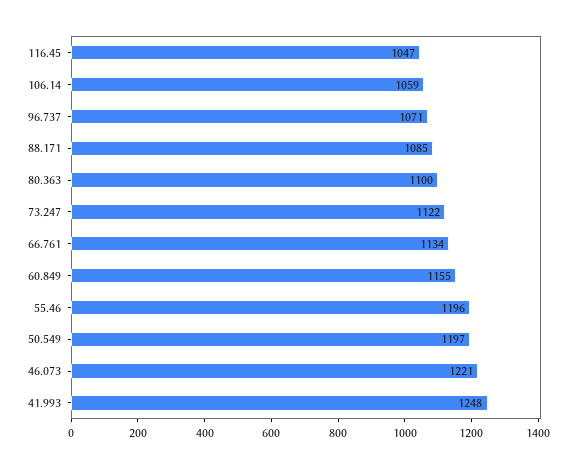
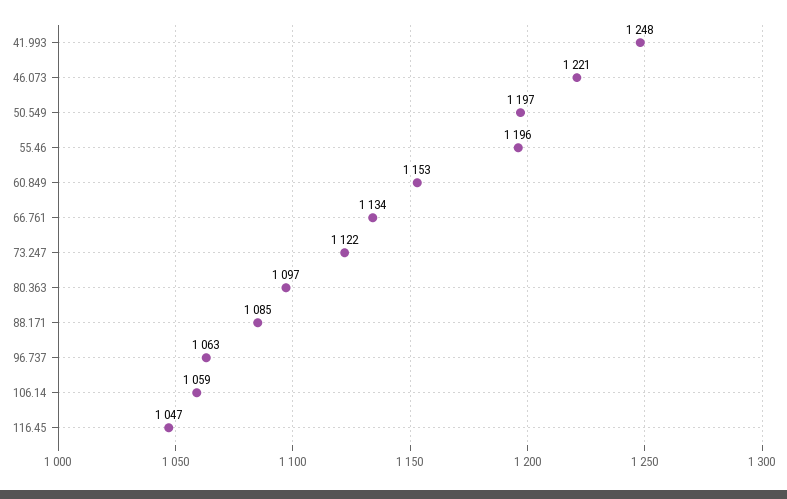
96.737: 1071 -> 1063
80.363: 1100 -> 1097
60.849: 1155 -> 1153

